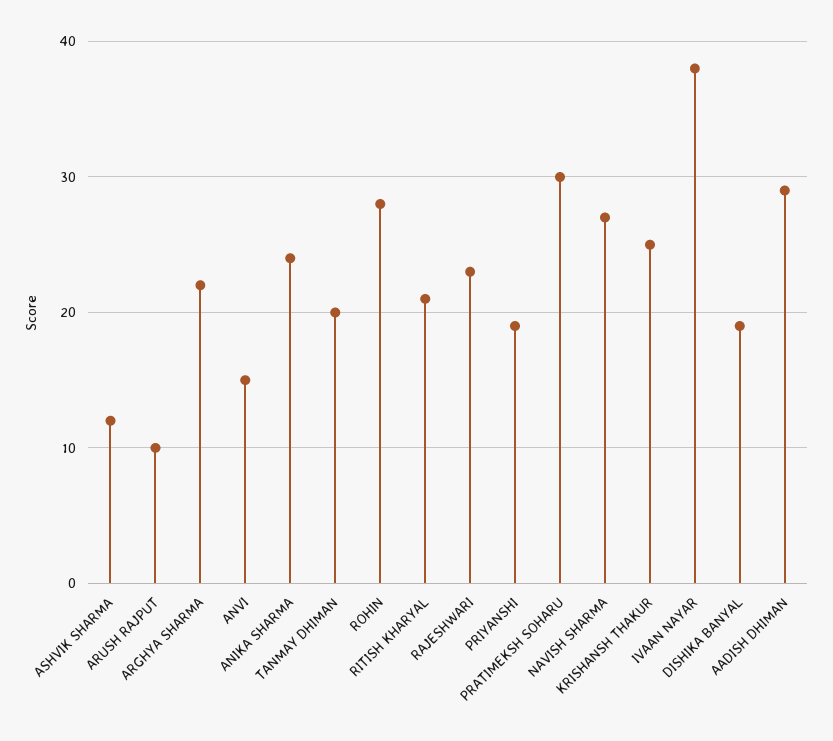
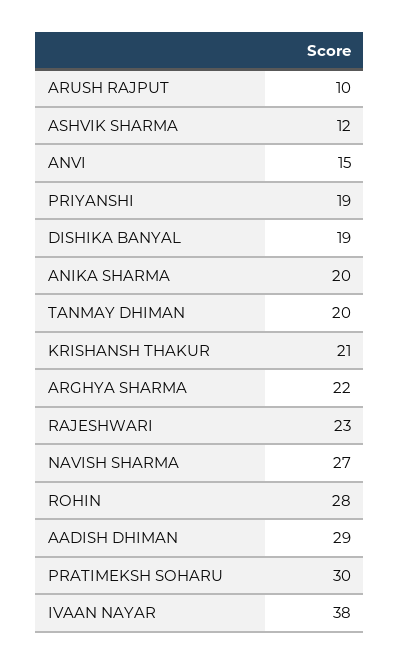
ANIKA SHARMA: 24 -> 20
RITISH KHARYAL: 21 -> none
KRISHANSH THAKUR: 25 -> 21

